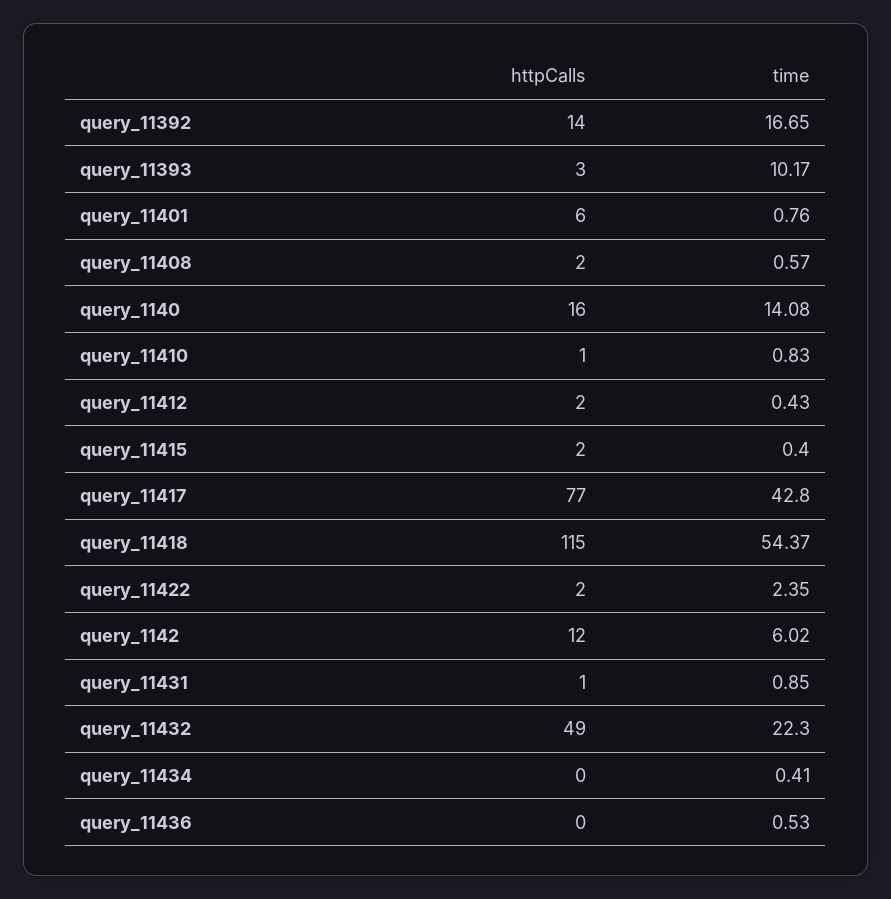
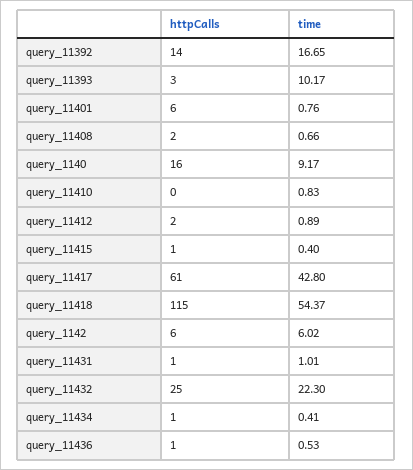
time, query_11408: 0.57 -> 0.66
time, query_1140: 14.08 -> 9.17
httpCalls, query_11410: 1 -> 0
time, query_11412: 0.43 -> 0.89
httpCalls, query_11415: 2 -> 1
httpCalls, query_11417: 77 -> 61
httpCalls, query_11422: 2 -> none
time, query_11422: 2.35 -> none
httpCalls, query_1142: 12 -> 6
time, query_11431: 0.85 -> 1.01
httpCalls, query_11432: 49 -> 25
httpCalls, query_11434: 0 -> 1
httpCalls, query_11436: 0 -> 1

